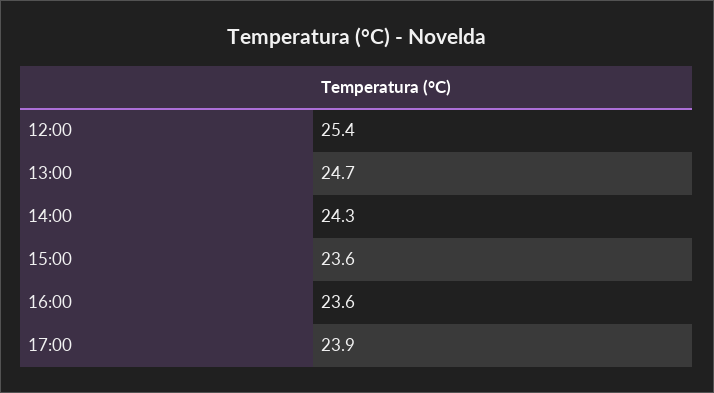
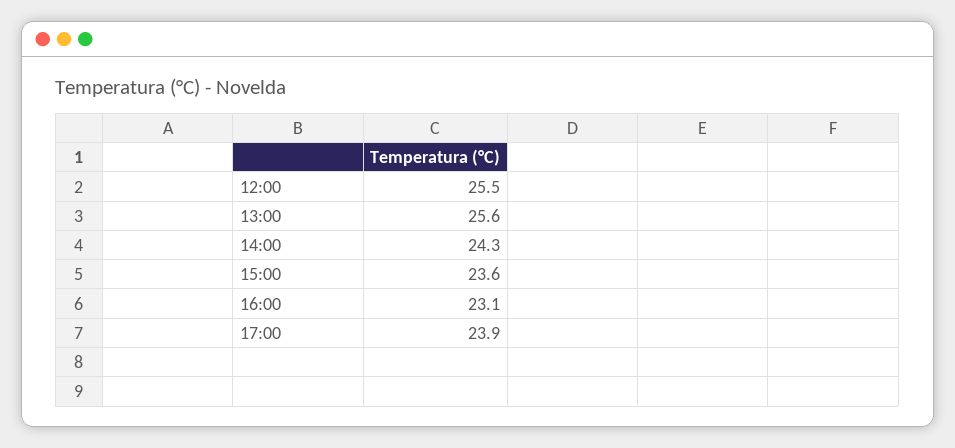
12:00: 25.4 -> 25.5
13:00: 24.7 -> 25.6
16:00: 23.6 -> 23.1

